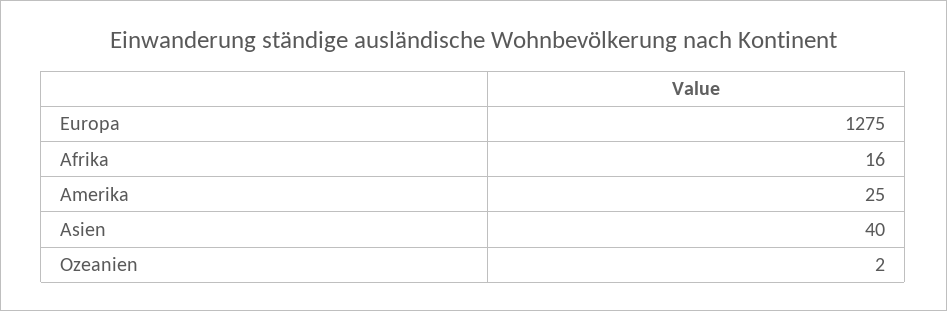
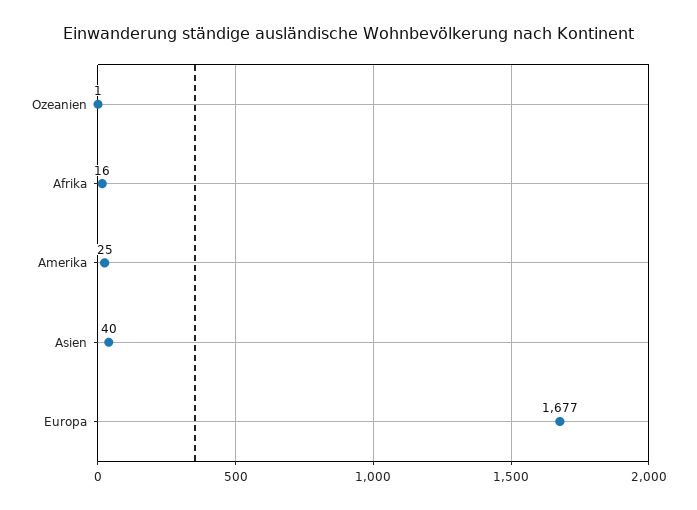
Europa: 1275 -> 1677
Ozeanien: 2 -> 1

